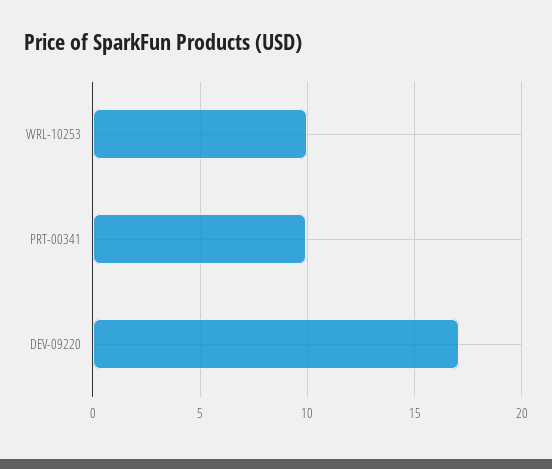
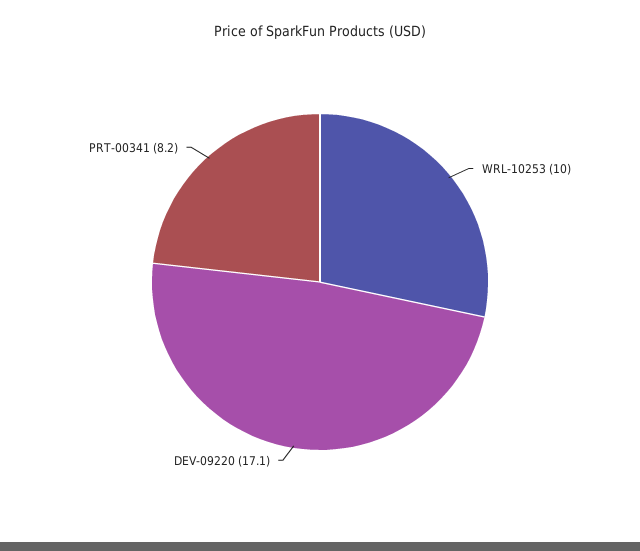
PRT-00341: 10 -> 8.2

